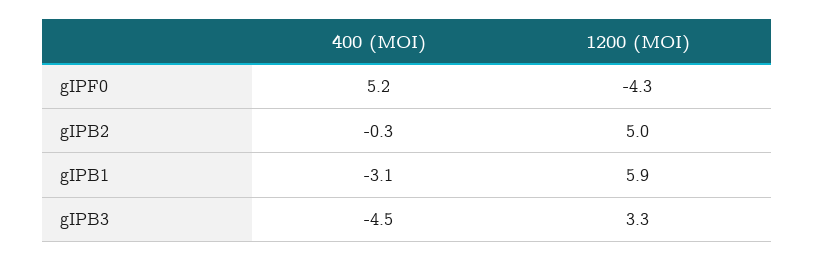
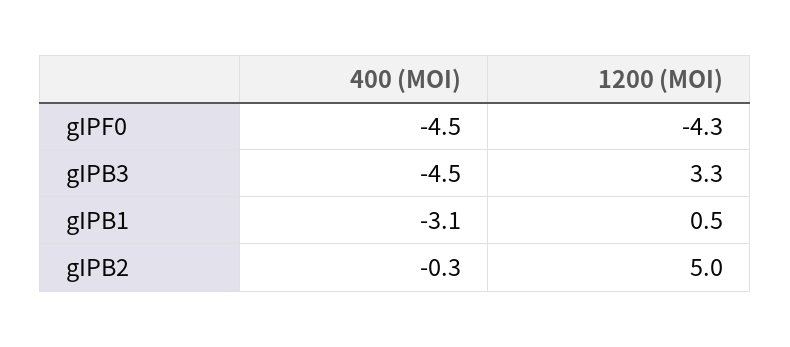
400 (MOI), gIPF0: 5.2 -> -4.5
1200 (MOI), gIPB1: 5.9 -> 0.5

